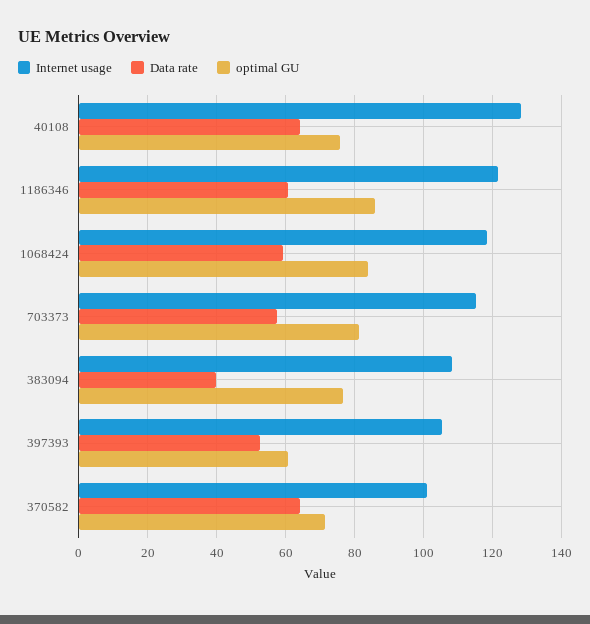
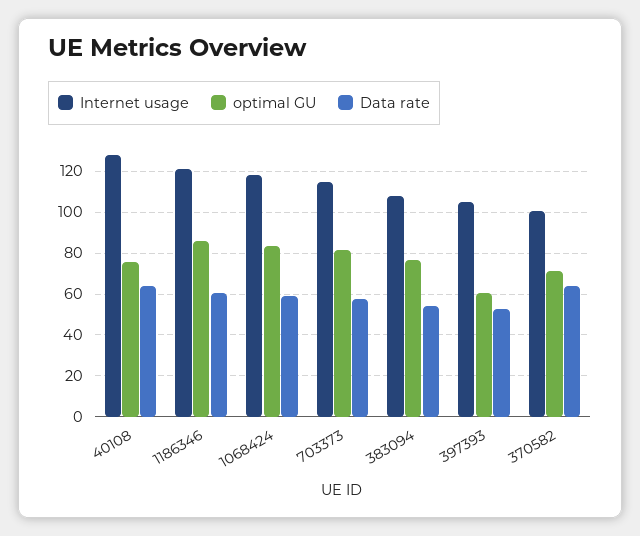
Data rate, 383094: 40 -> 55

